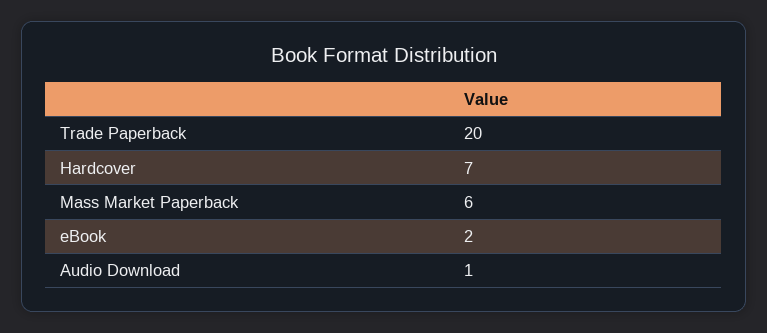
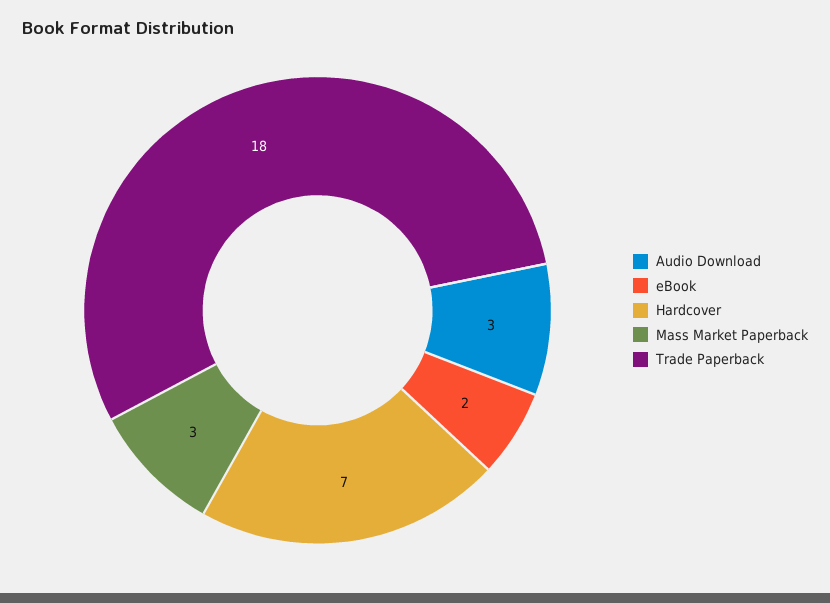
Trade Paperback: 20 -> 18
Mass Market Paperback: 6 -> 3
Audio Download: 1 -> 3

